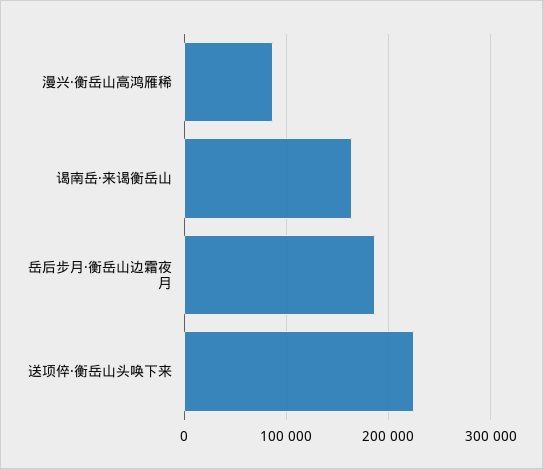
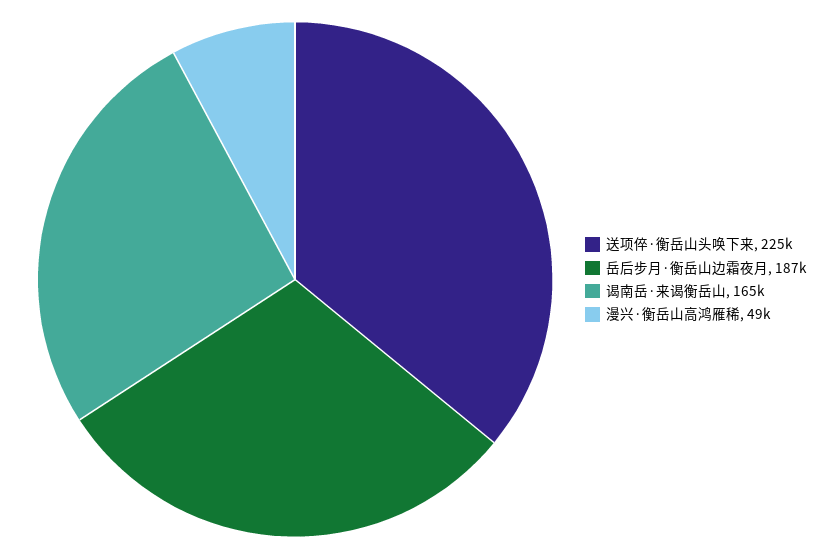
漫兴·衡岳山高鸿雁稀: 90000 -> 49000

